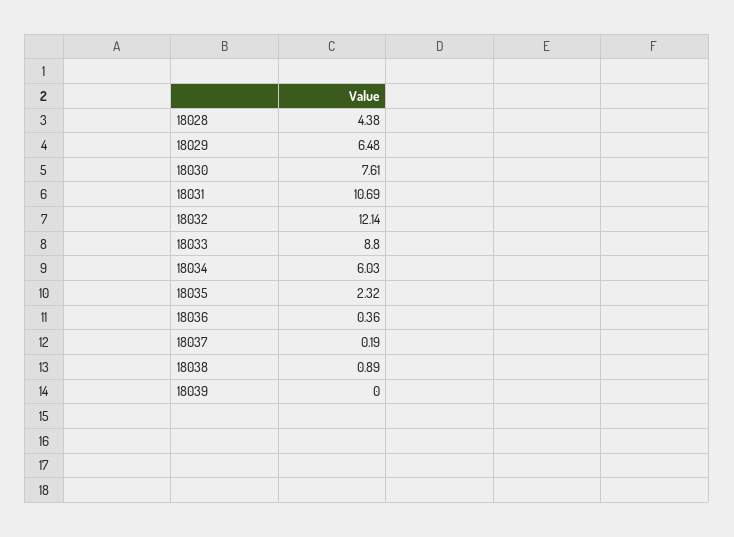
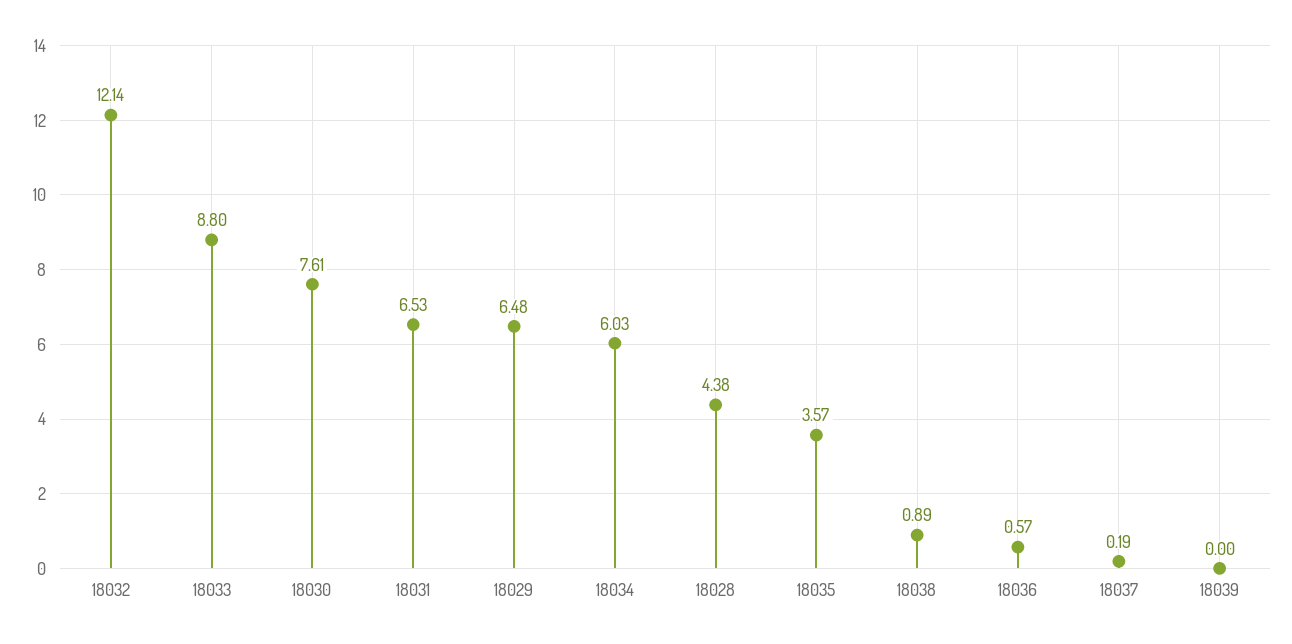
18031: 10.69 -> 6.53
18035: 2.32 -> 3.57
18036: 0.36 -> 0.57

